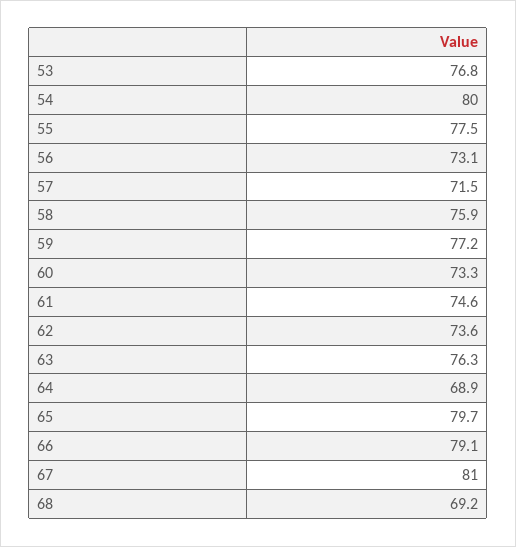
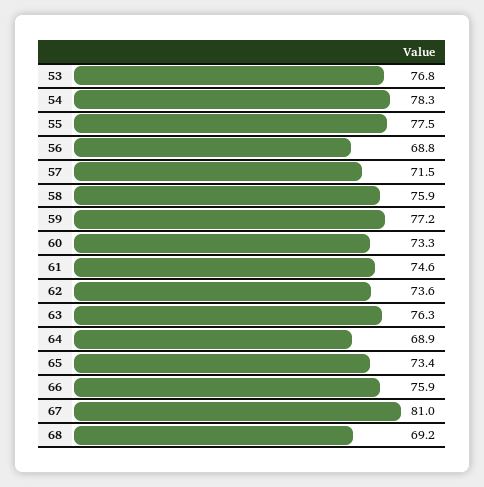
54: 80 -> 78.3
56: 73.1 -> 68.8
65: 79.7 -> 73.4
66: 79.1 -> 75.9

